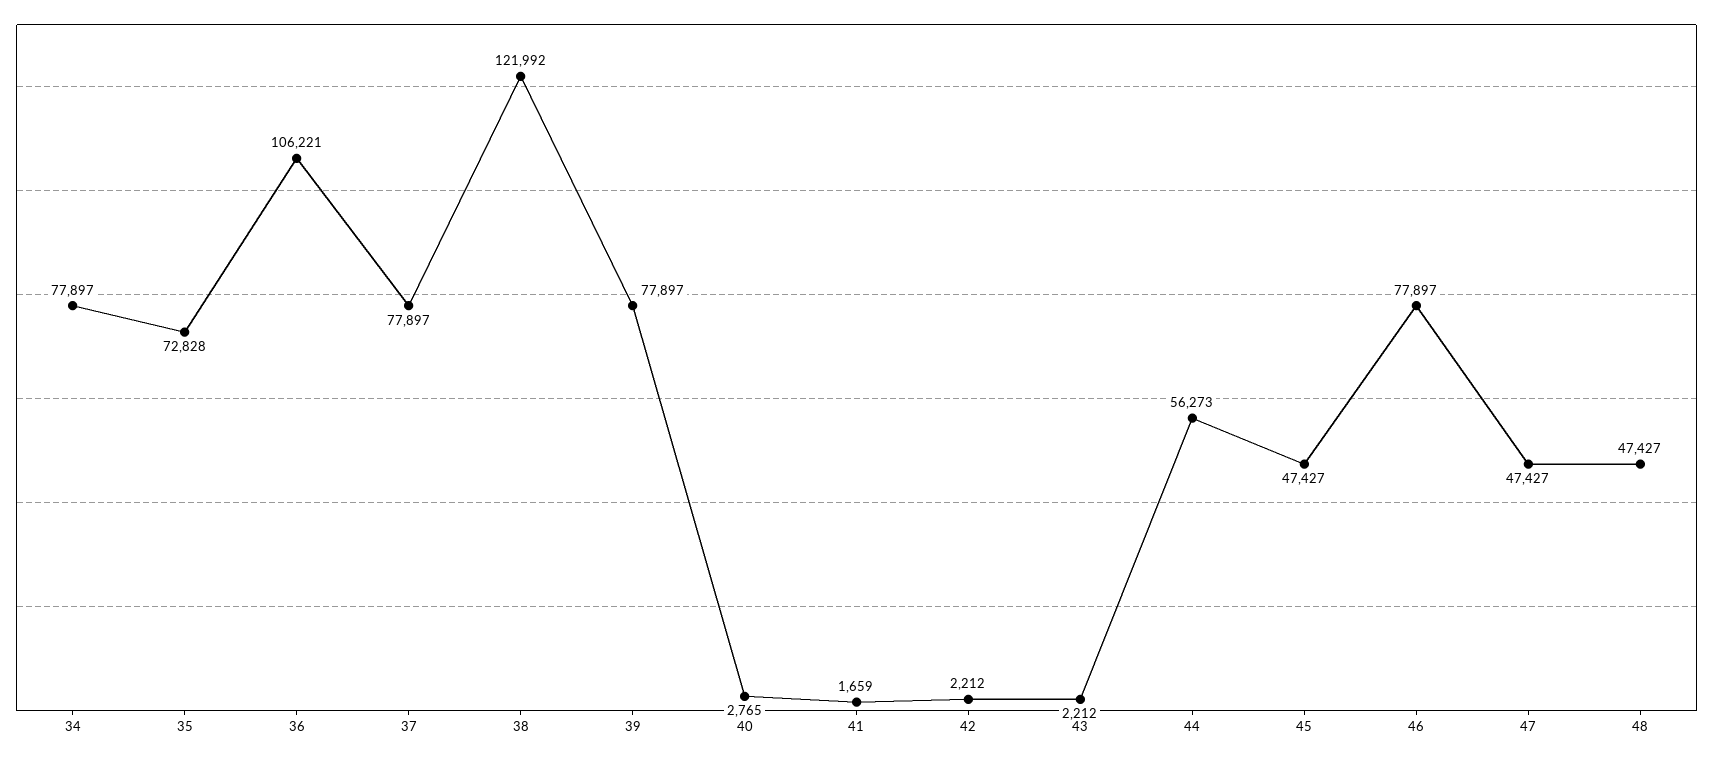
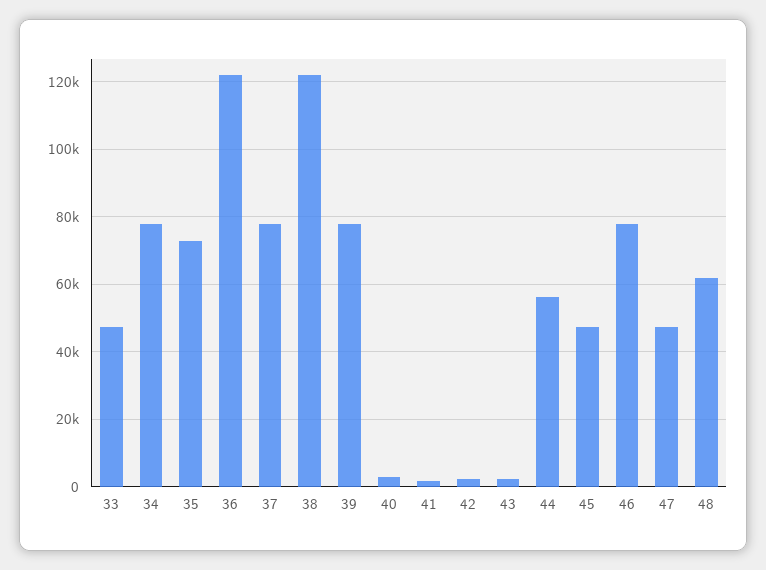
36: 106221 -> 122000
48: 47427 -> 62000
33: none -> 48000

